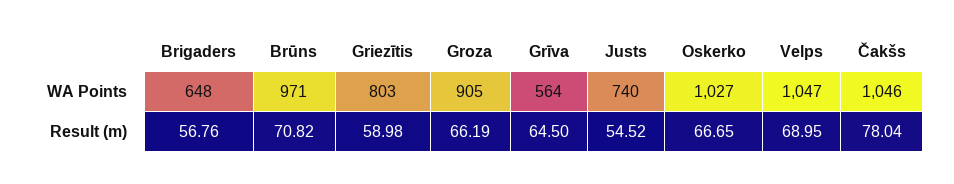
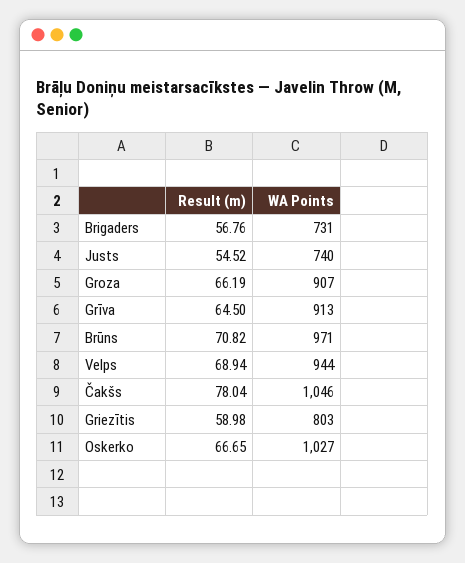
Brigaders, WA Points: 648 -> 731
Groza, WA Points: 905 -> 907
Grīva, WA Points: 564 -> 913
Velps, WA Points: 1047 -> 944
Velps, Result (m): 68.95 -> 68.94

